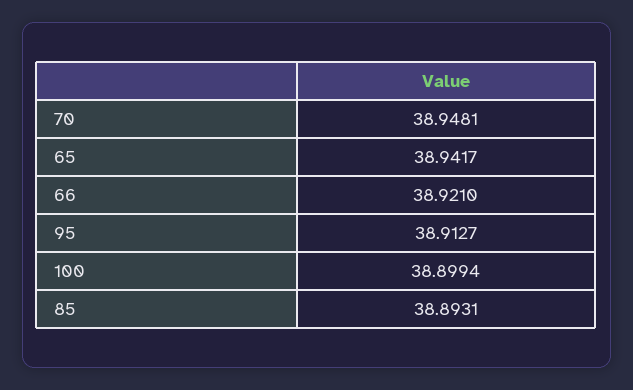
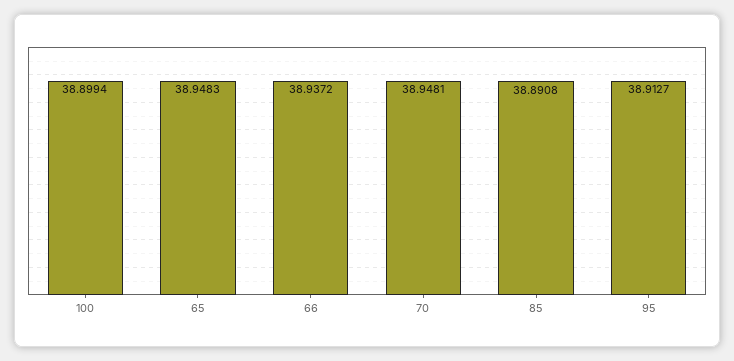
65: 38.9417 -> 38.9483
66: 38.921 -> 38.9372
85: 38.8931 -> 38.8908

